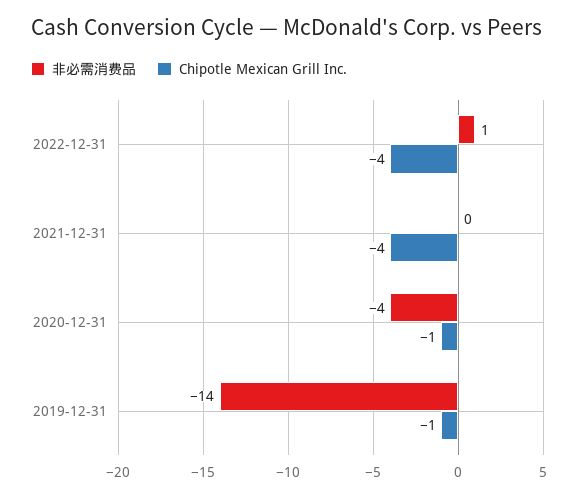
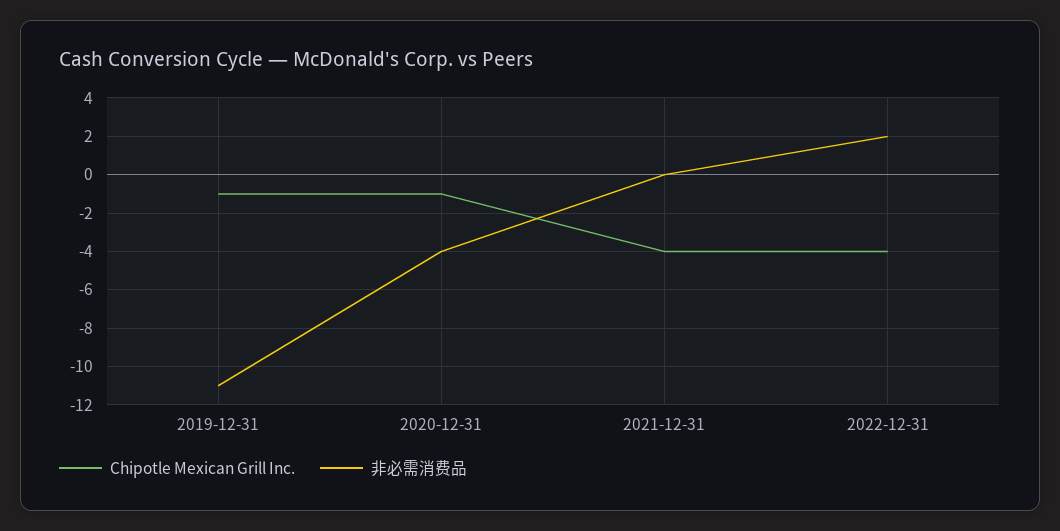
非必需消费品, 2022-12-31: 1 -> 2
非必需消费品, 2019-12-31: -14 -> -11

